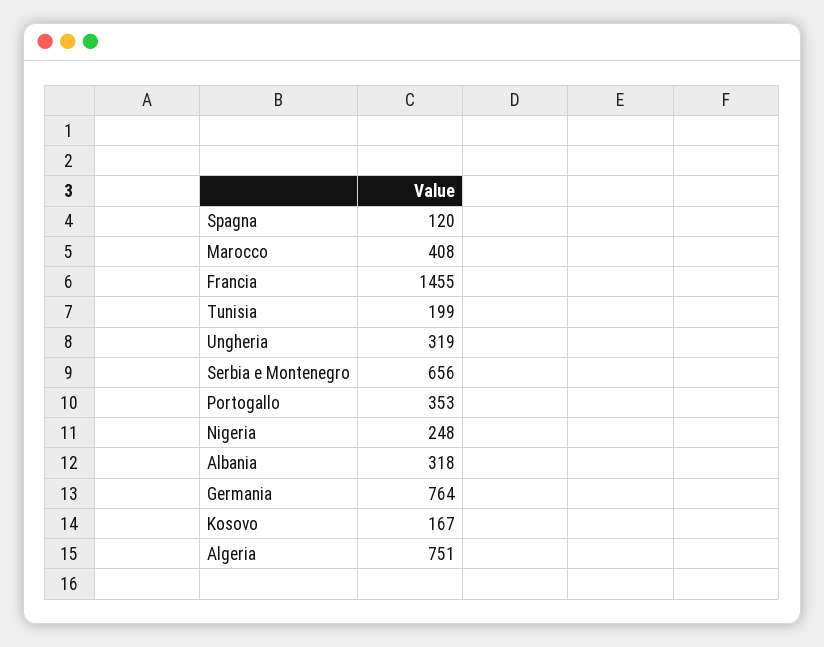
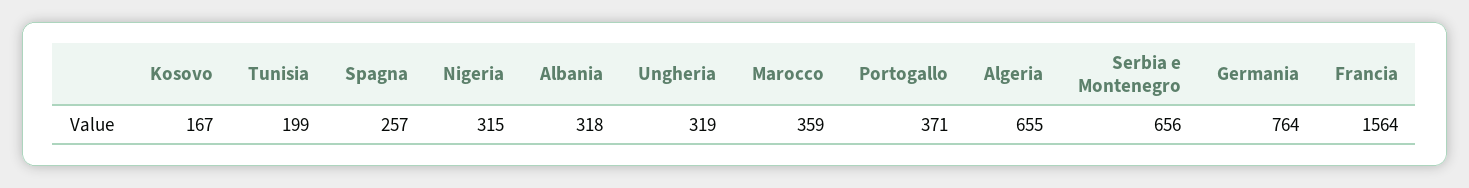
Spagna: 120 -> 257
Marocco: 408 -> 359
Francia: 1455 -> 1564
Portogallo: 353 -> 371
Nigeria: 248 -> 315
Algeria: 751 -> 655

